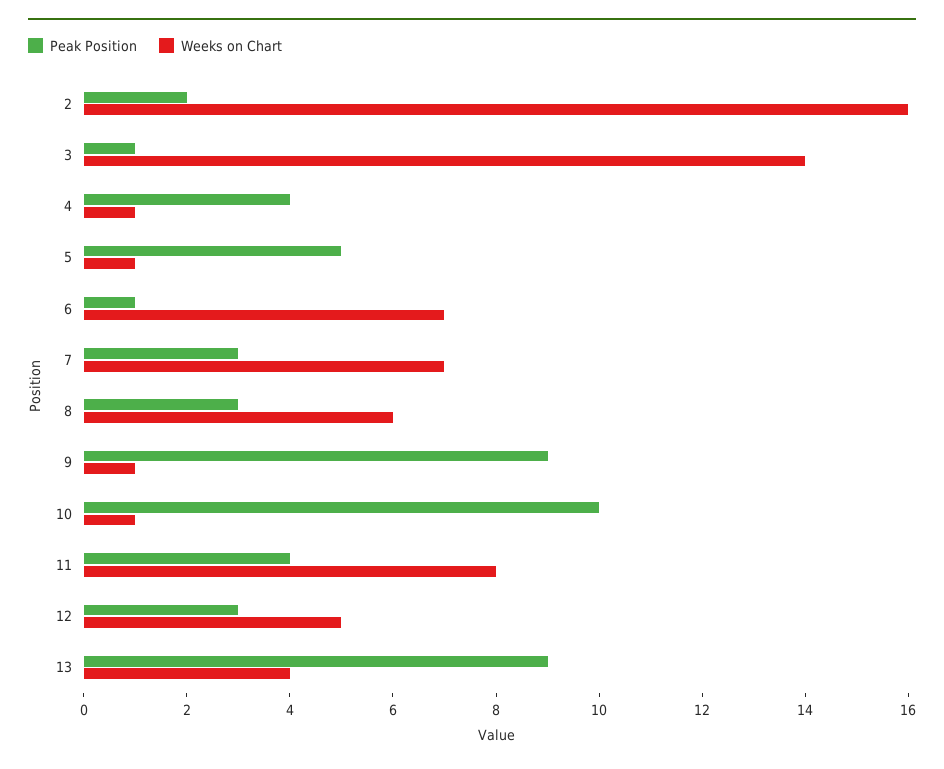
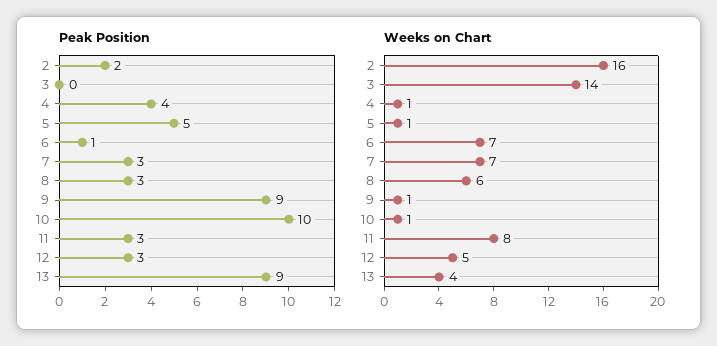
Peak Position, 3: 1 -> 0
Peak Position, 11: 4 -> 3

